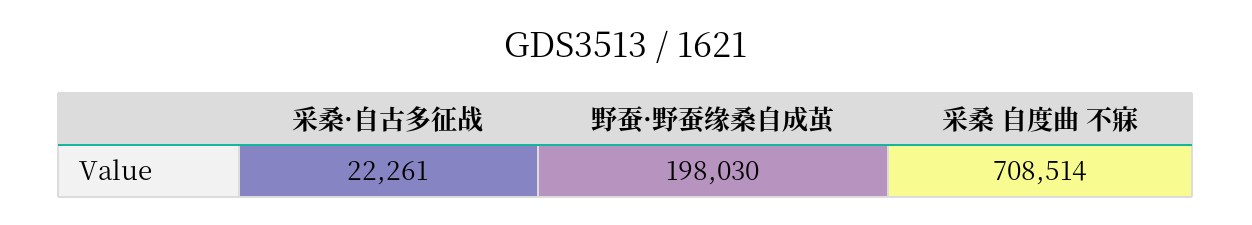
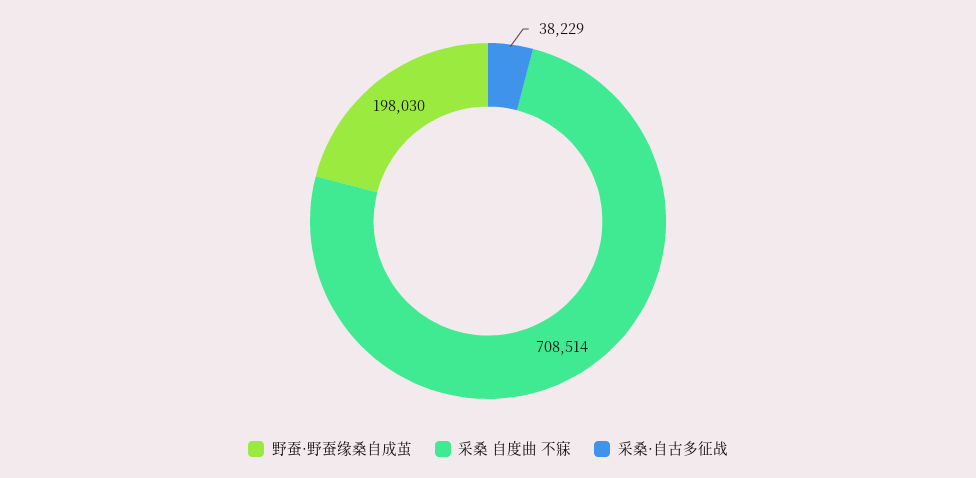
采桑·自古多征战: 22261 -> 38229

